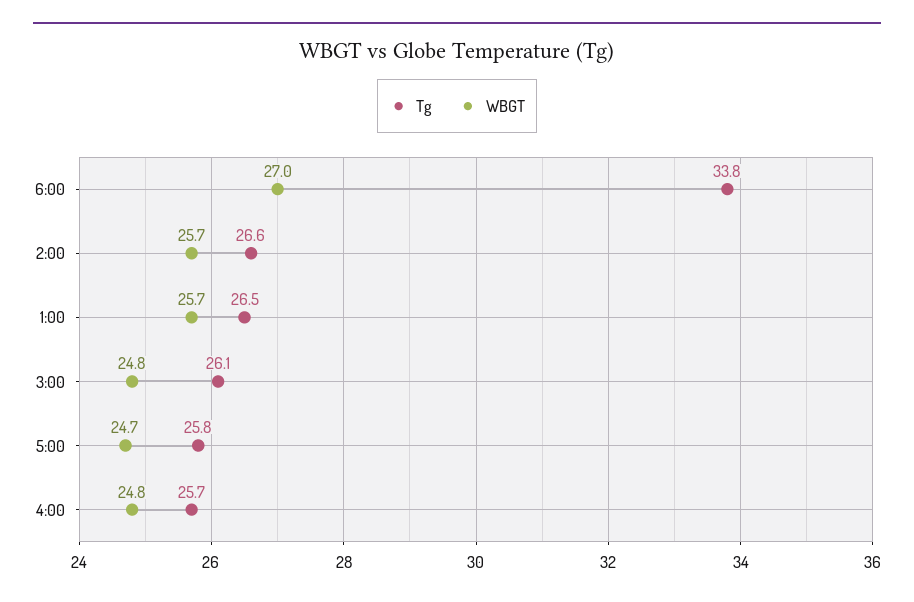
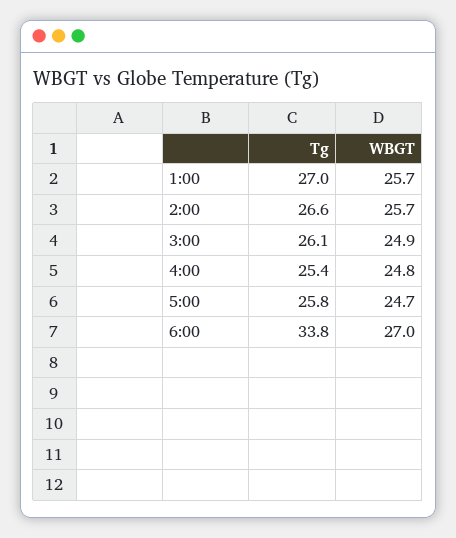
Tg, 1:00: 26.5 -> 27
WBGT, 3:00: 24.8 -> 24.9
Tg, 4:00: 25.7 -> 25.4

